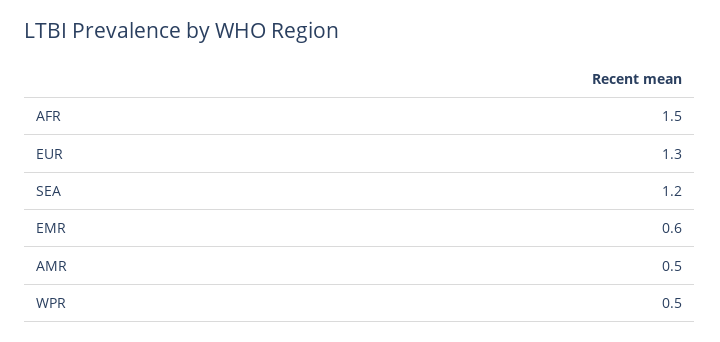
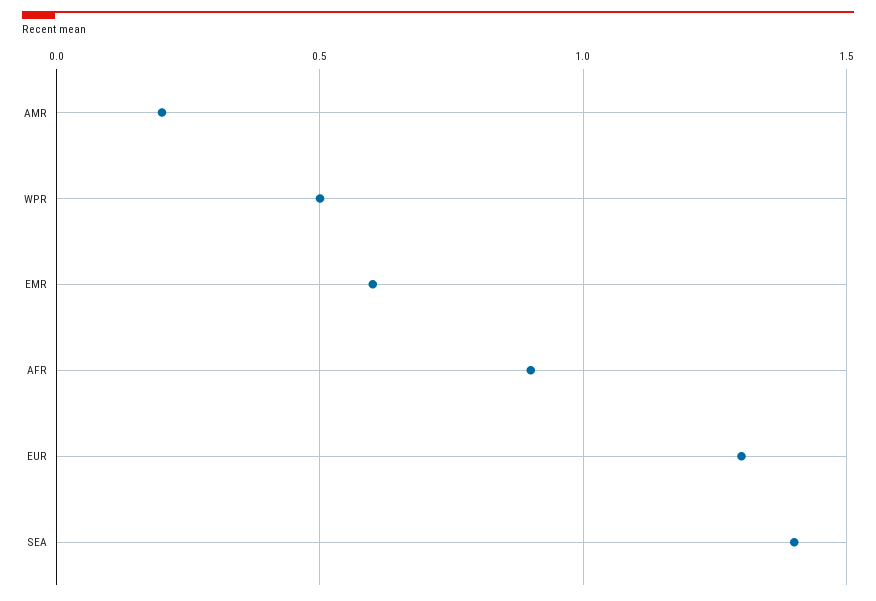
AFR: 1.5 -> 0.9
SEA: 1.2 -> 1.4
AMR: 0.5 -> 0.2

